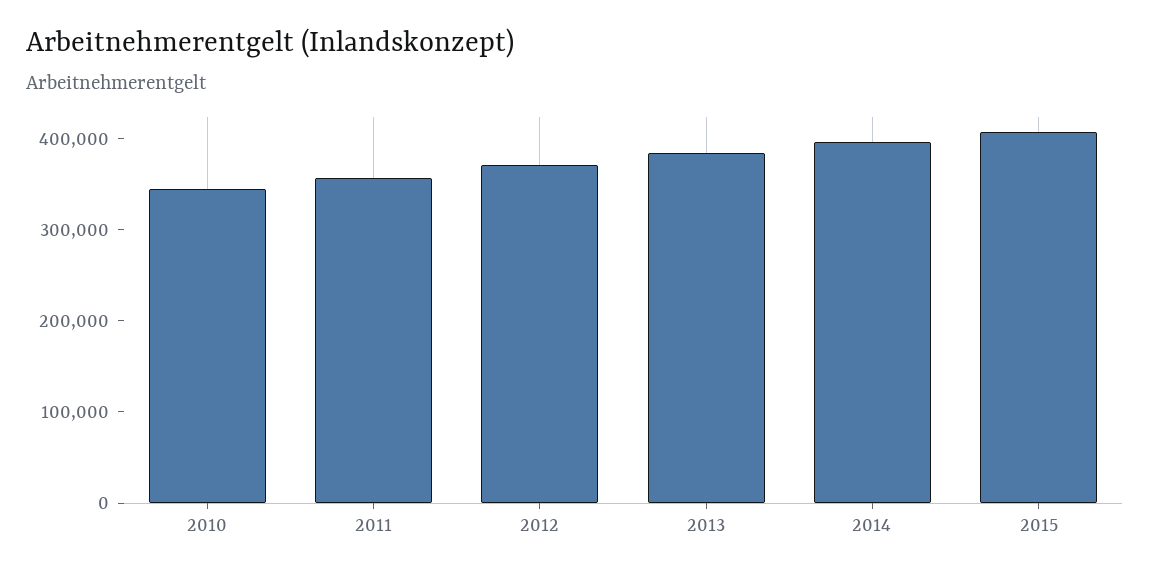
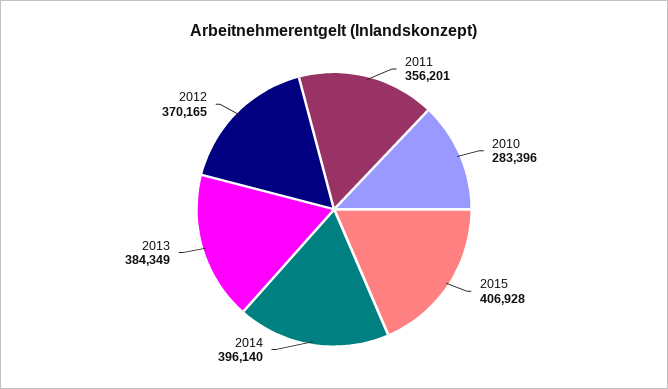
2010: 340000 -> 283396

